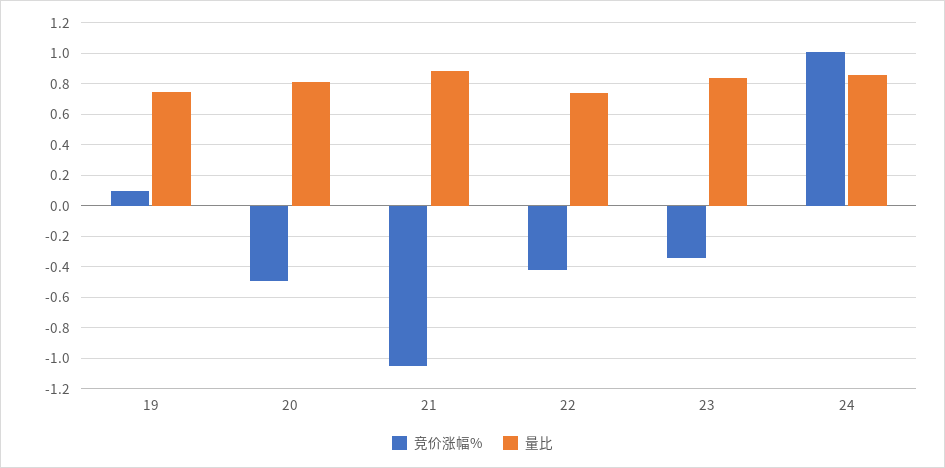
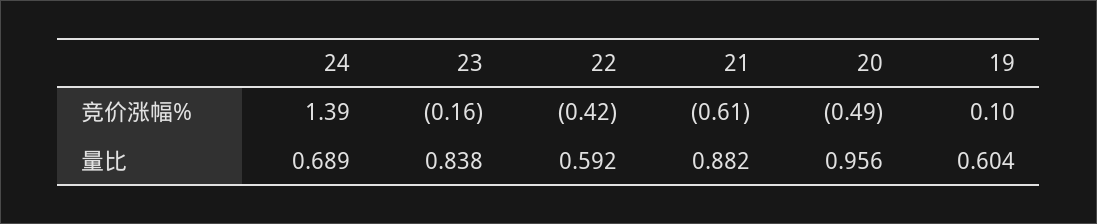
量比, 19: 0.75 -> 0.604
量比, 20: 0.8 -> 0.956
竞价涨幅%, 21: -1.05 -> -0.61
量比, 22: 0.75 -> 0.592
竞价涨幅%, 23: -0.35 -> -0.16
竞价涨幅%, 24: 1 -> 1.39
量比, 24: 0.85 -> 0.689

